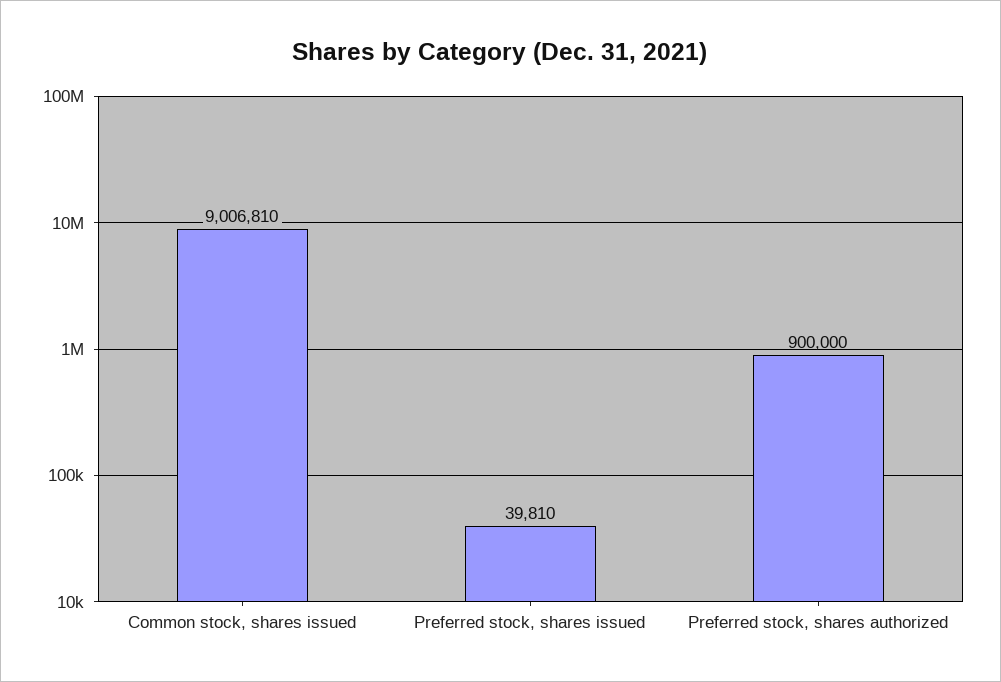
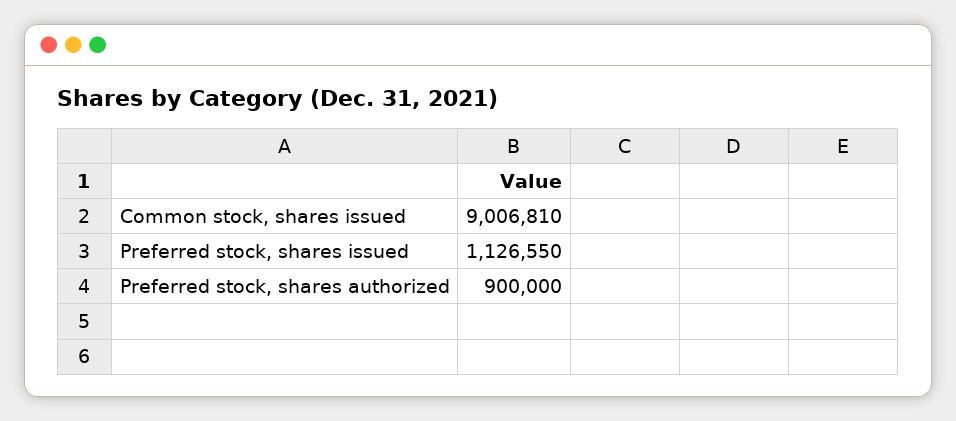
Preferred stock, shares issued: 39810 -> 1126550

